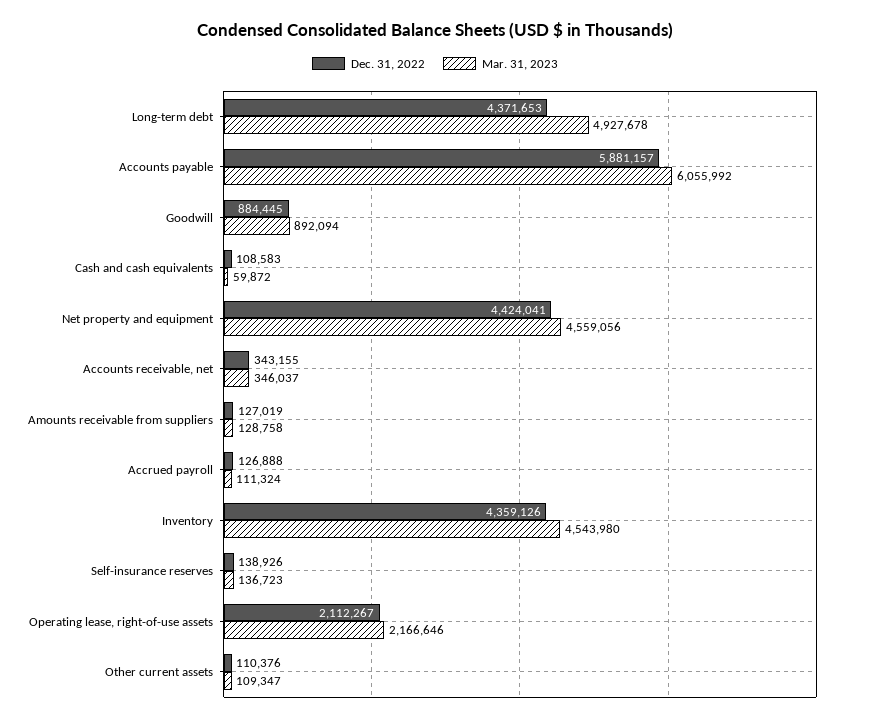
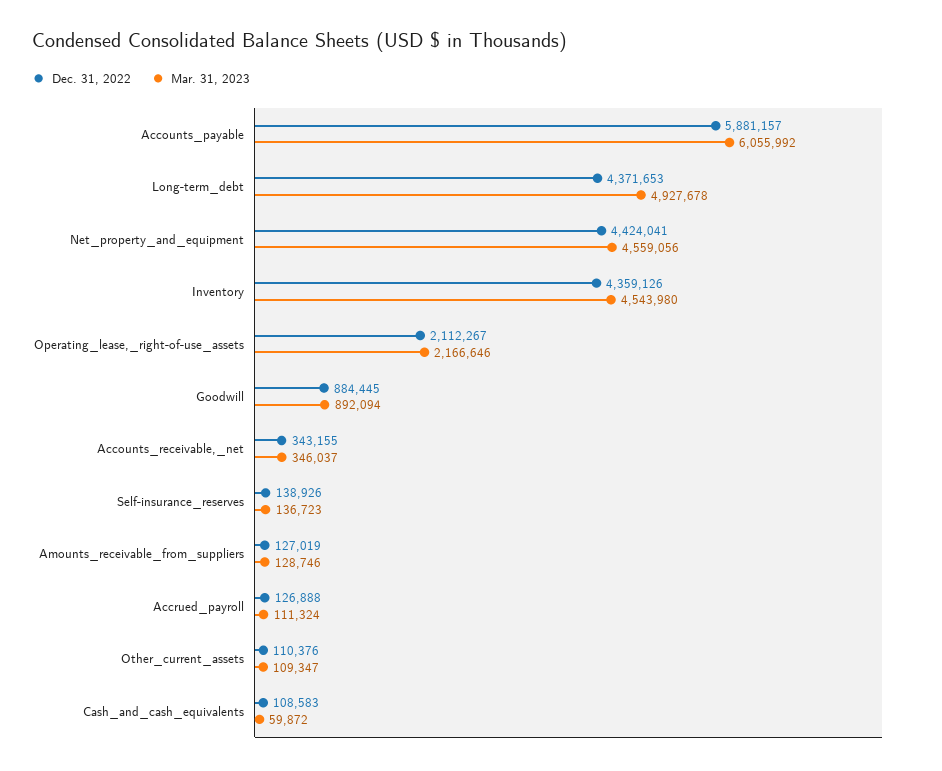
Mar. 31, 2023, Amounts receivable from suppliers: 128758 -> 128746

